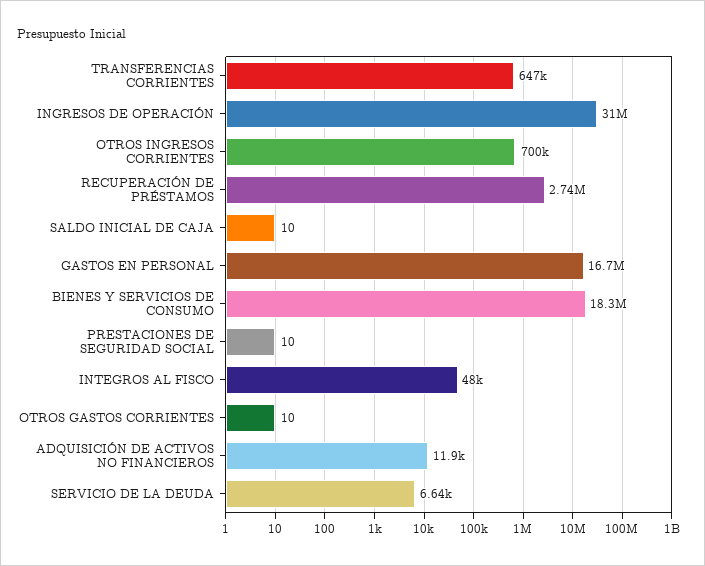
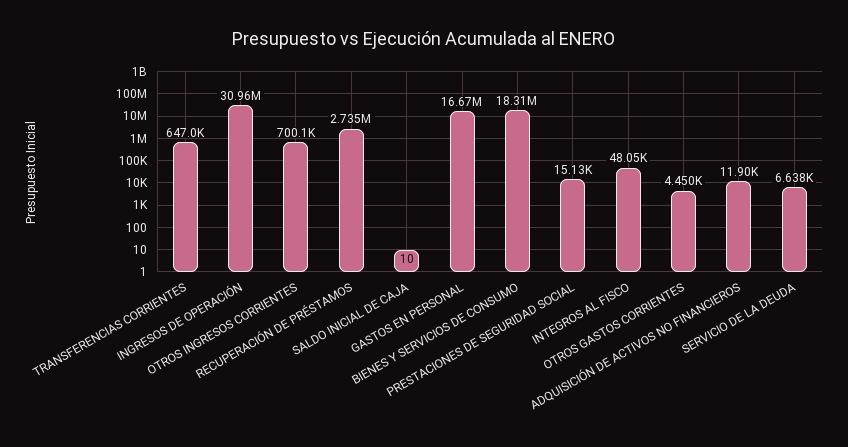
PRESTACIONES DE SEGURIDAD SOCIAL: 10 -> 15130
OTROS GASTOS CORRIENTES: 10 -> 4450

